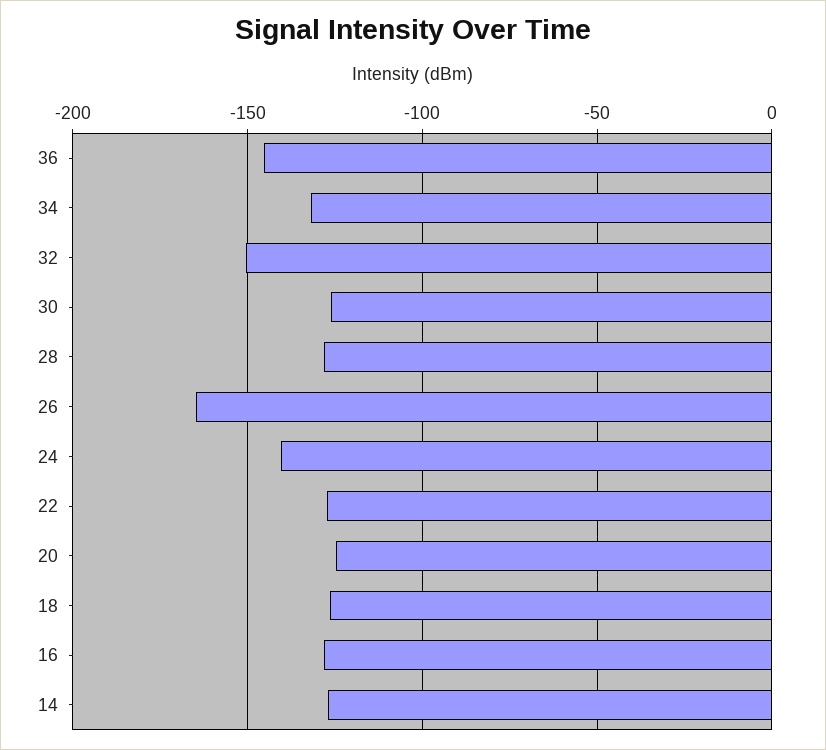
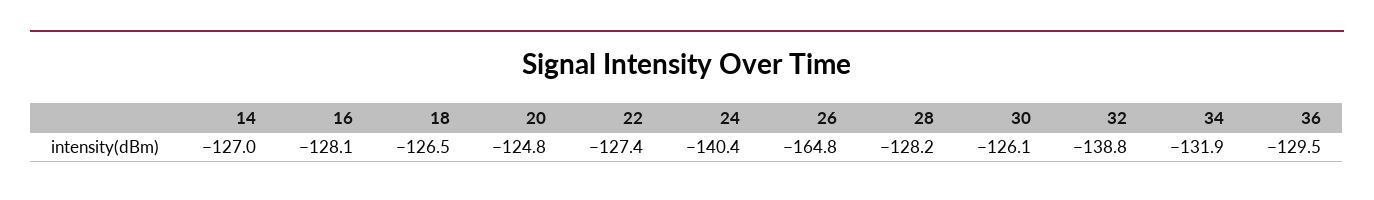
36: -145 -> -129.5
32: -150 -> -138.8

